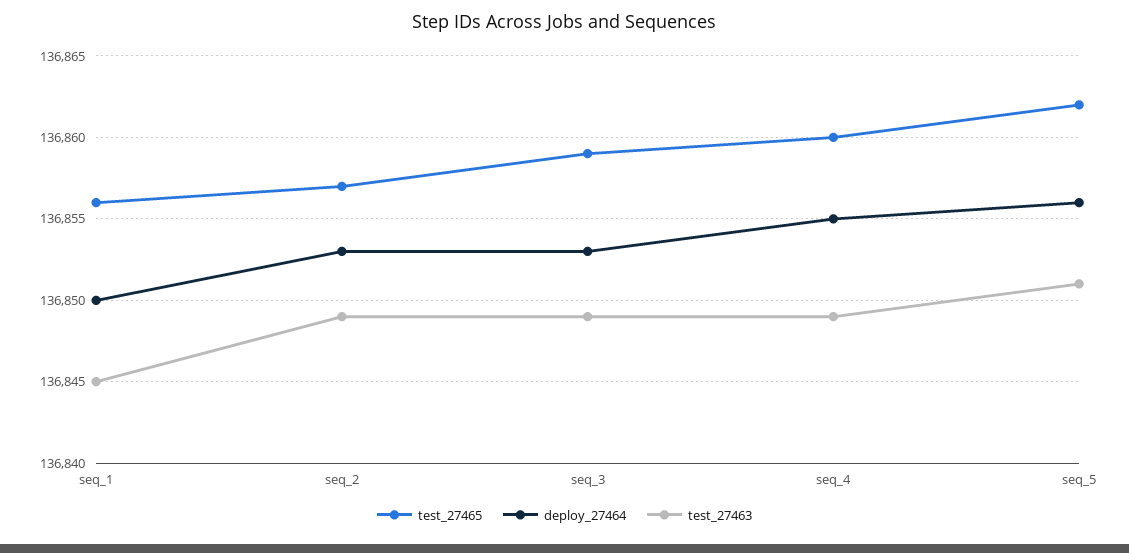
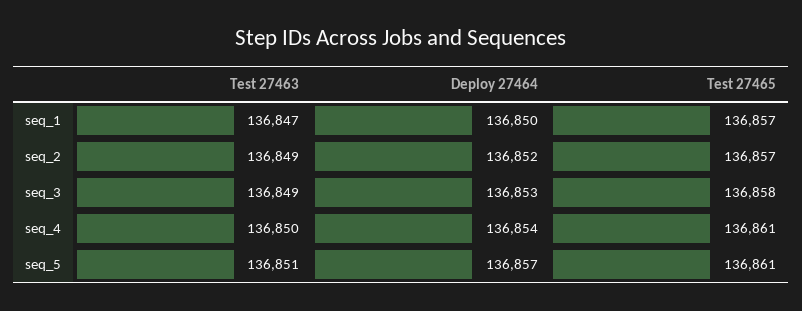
test_27465, seq_1: 136856 -> 136857
test_27463, seq_1: 136845 -> 136847
deploy_27464, seq_2: 136853 -> 136852
test_27465, seq_3: 136859 -> 136858
test_27465, seq_4: 136860 -> 136861
deploy_27464, seq_4: 136855 -> 136854
test_27463, seq_4: 136849 -> 136850
test_27465, seq_5: 136862 -> 136861
deploy_27464, seq_5: 136856 -> 136857

